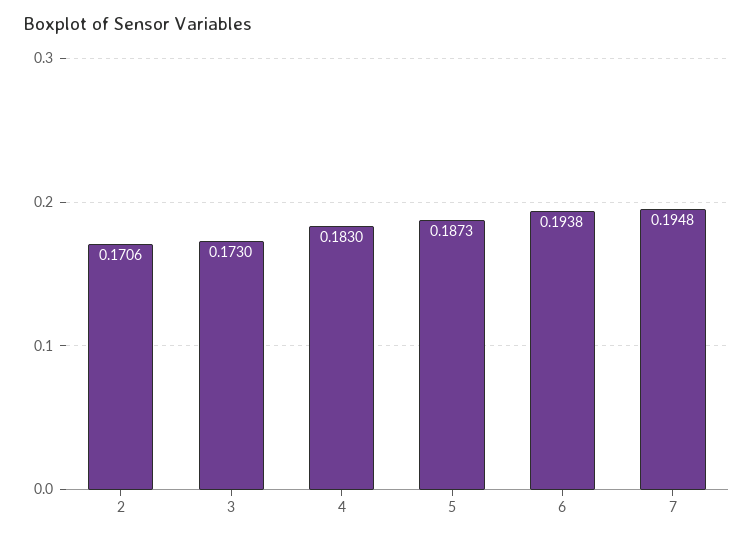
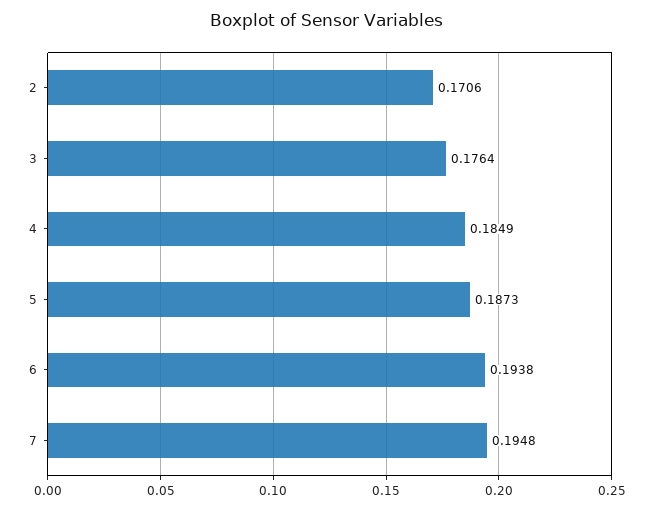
3: 0.173 -> 0.1764
4: 0.183 -> 0.1849

